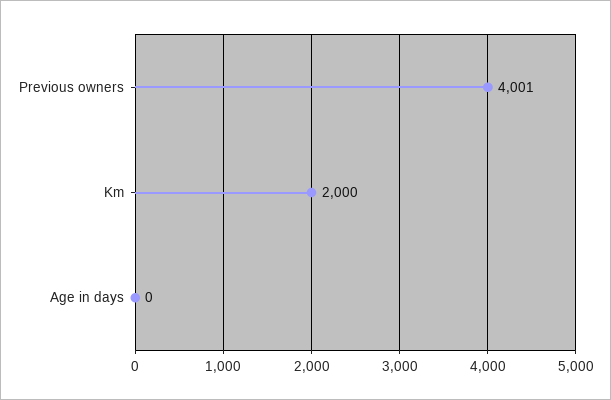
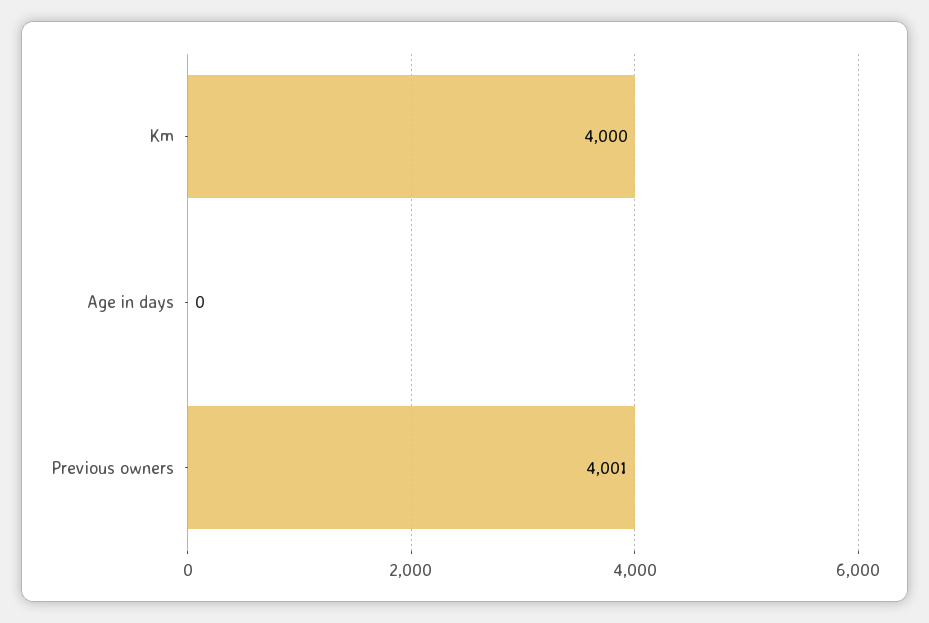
Km: 2000 -> 4000

